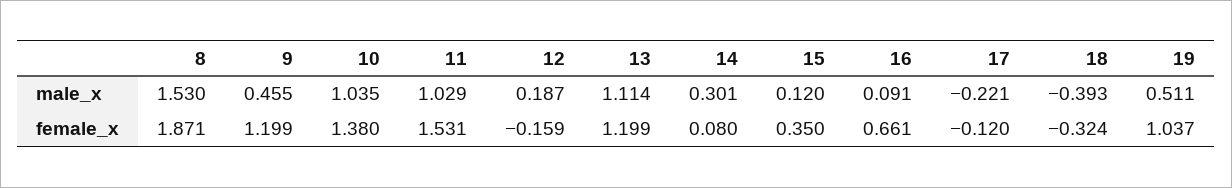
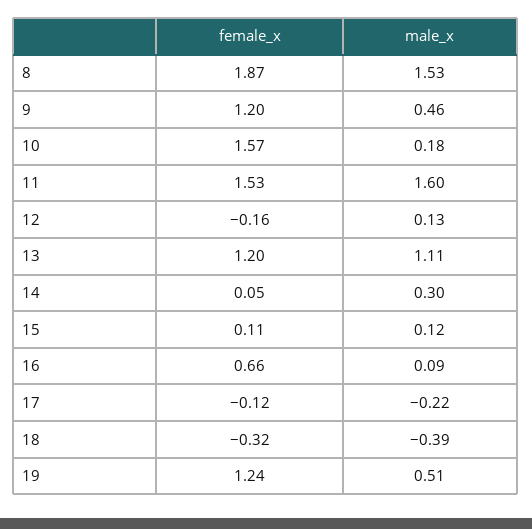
10, male_x: 1.035 -> 0.18
11, male_x: 1.029 -> 1.6
12, male_x: 0.187 -> 0.13
10, female_x: 1.38 -> 1.57
14, female_x: 0.08 -> 0.05
15, female_x: 0.35 -> 0.11
19, female_x: 1.037 -> 1.24

